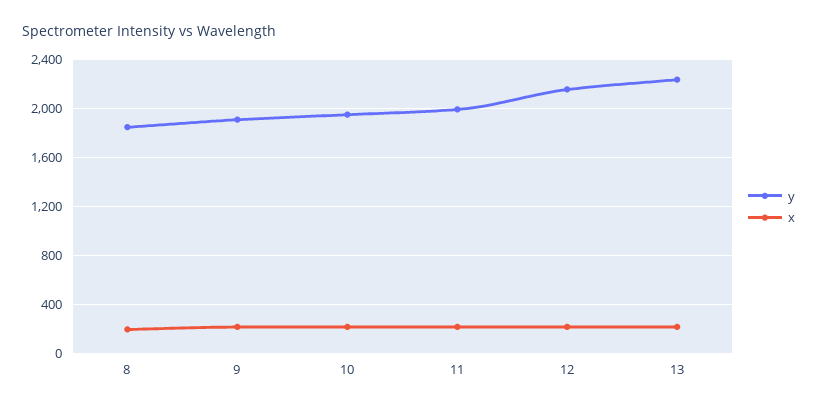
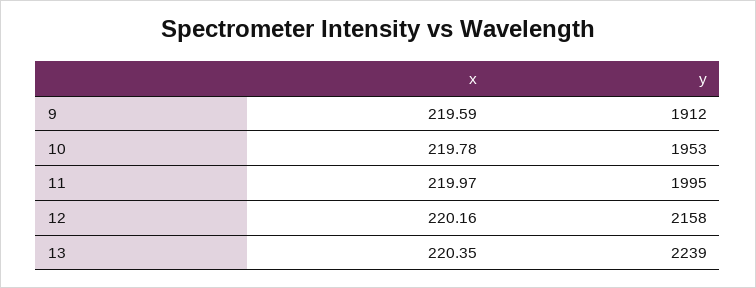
y, 8: 1850 -> none
x, 8: 200 -> none

